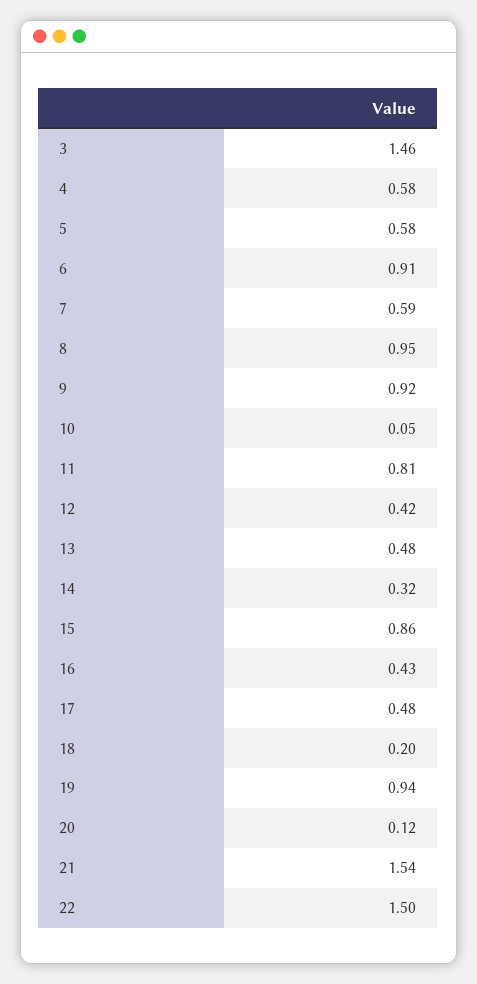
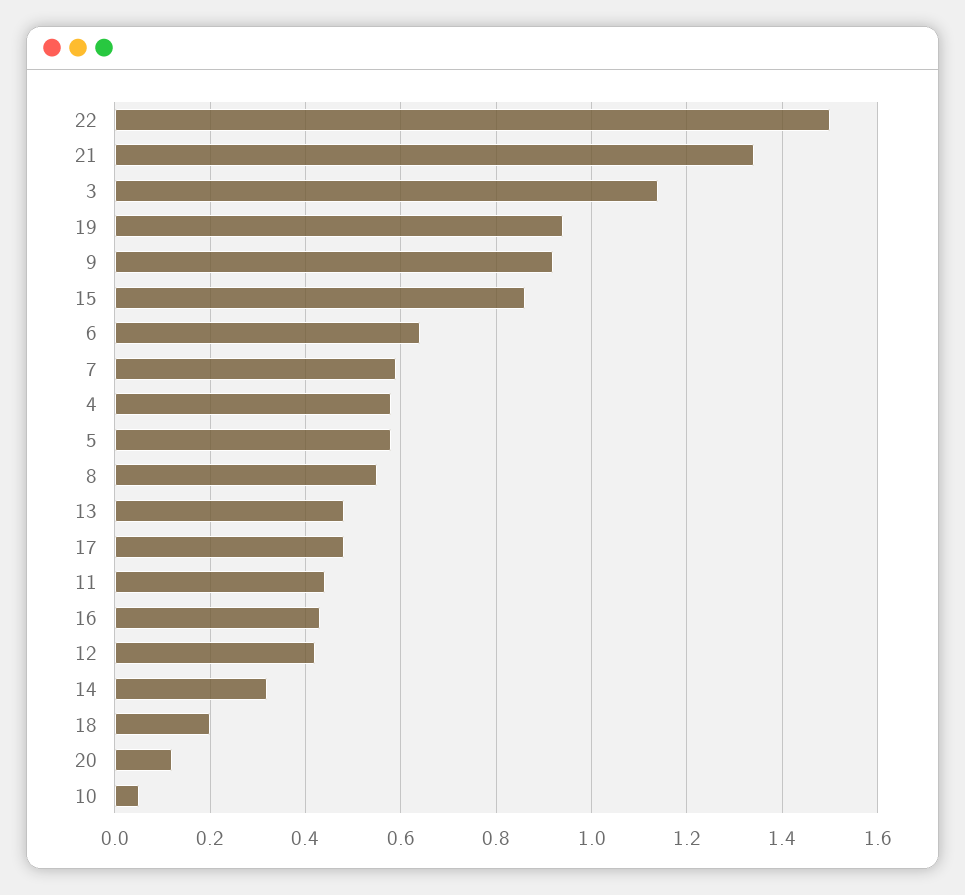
3: 1.46 -> 1.15
6: 0.91 -> 0.65
8: 0.95 -> 0.55
11: 0.81 -> 0.45
21: 1.54 -> 1.35

